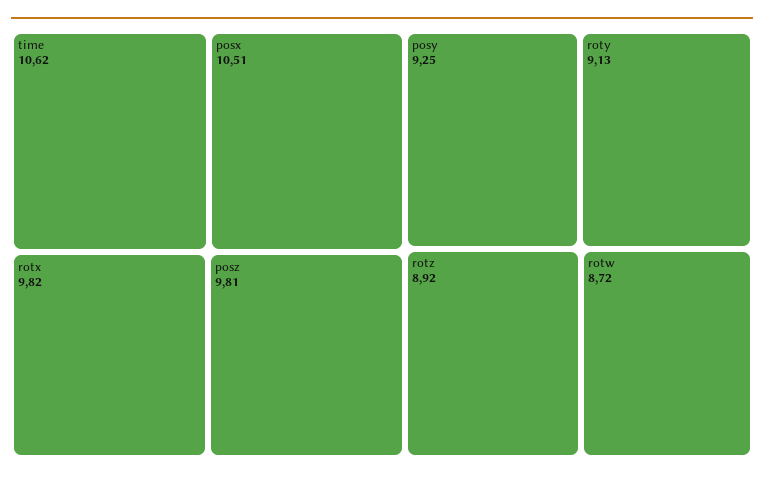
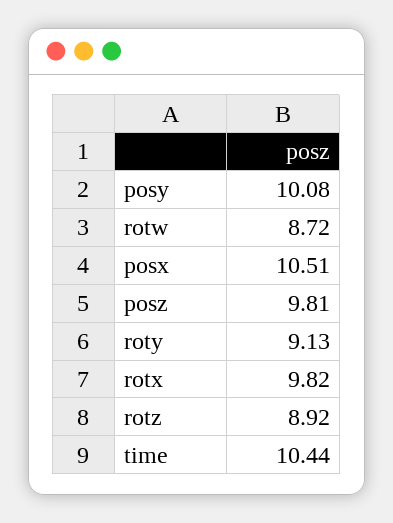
time: 10.62 -> 10.44
posy: 9.25 -> 10.08

